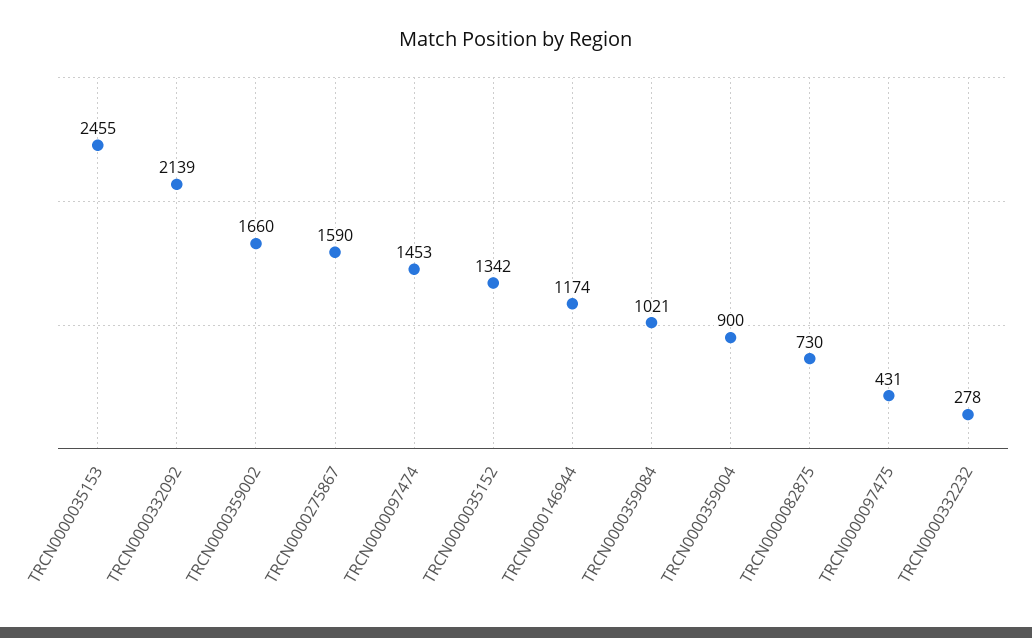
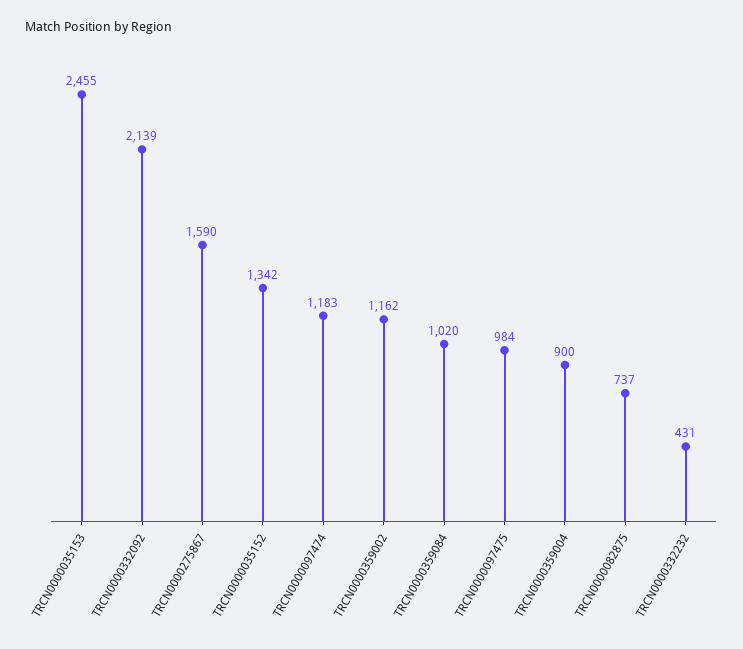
TRCN0000359002: 1660 -> 1162
TRCN0000097474: 1453 -> 1183
TRCN0000146944: 1174 -> none
TRCN0000359084: 1021 -> 1020
TRCN0000082875: 730 -> 737
TRCN0000097475: 431 -> 984
TRCN0000332232: 278 -> 431

